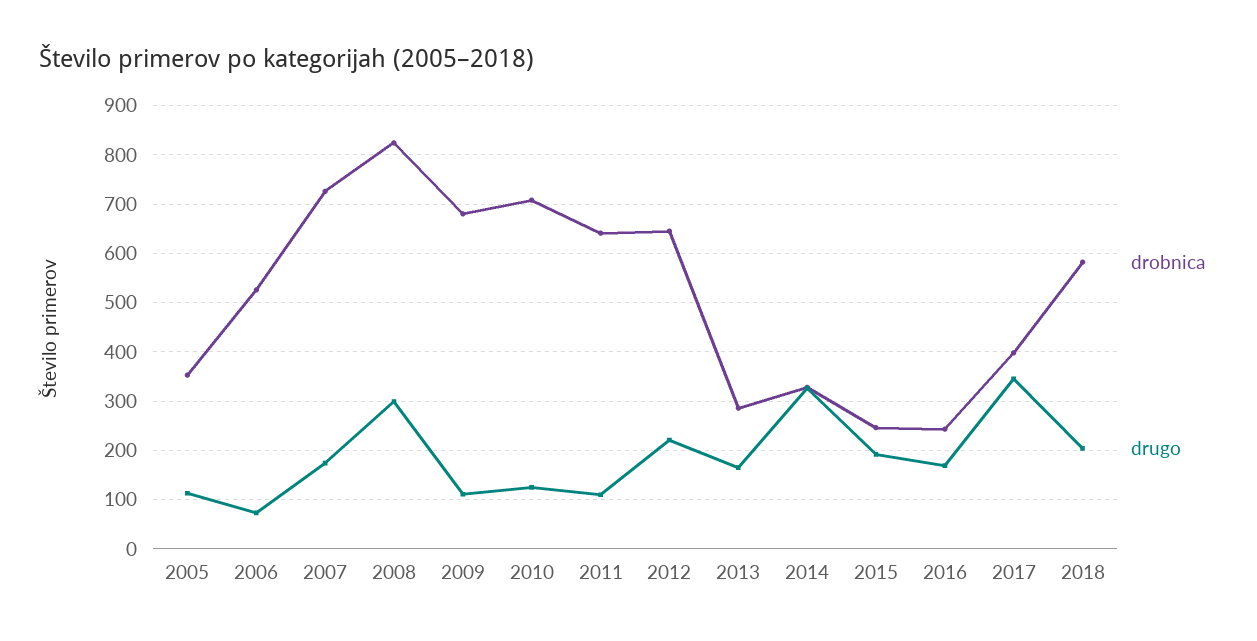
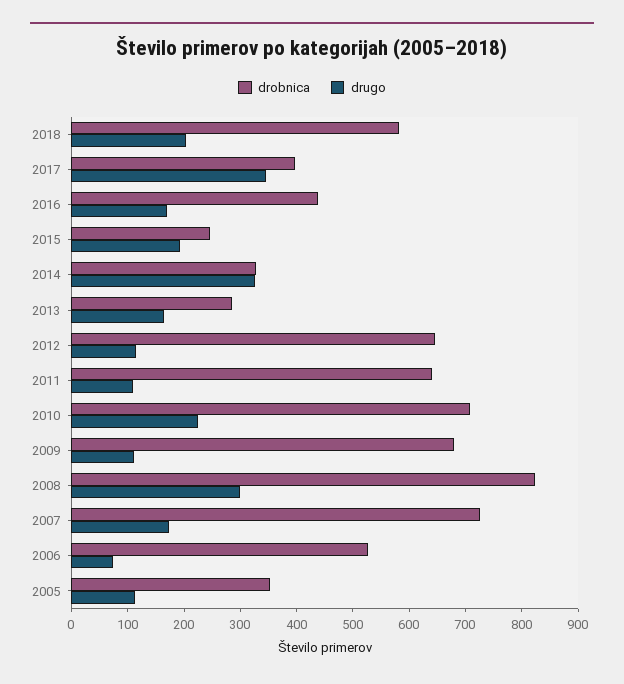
drugo, 2010: 120 -> 220
drugo, 2012: 220 -> 120
drobnica, 2016: 240 -> 440

